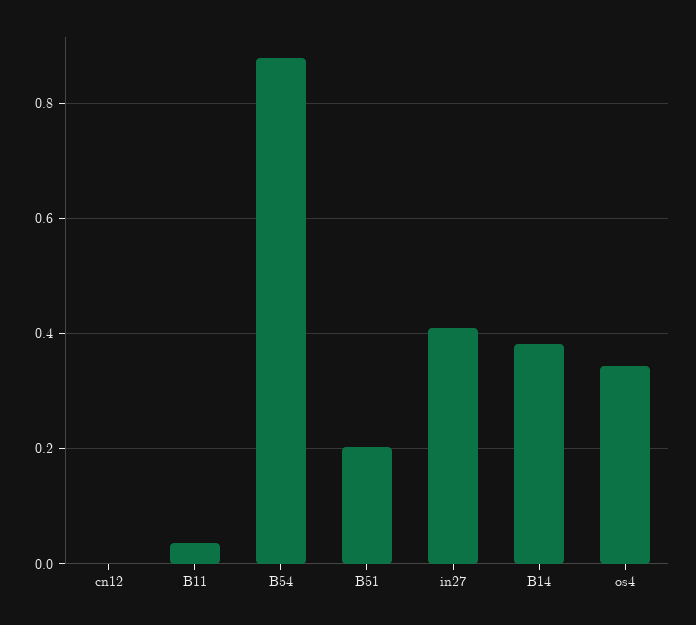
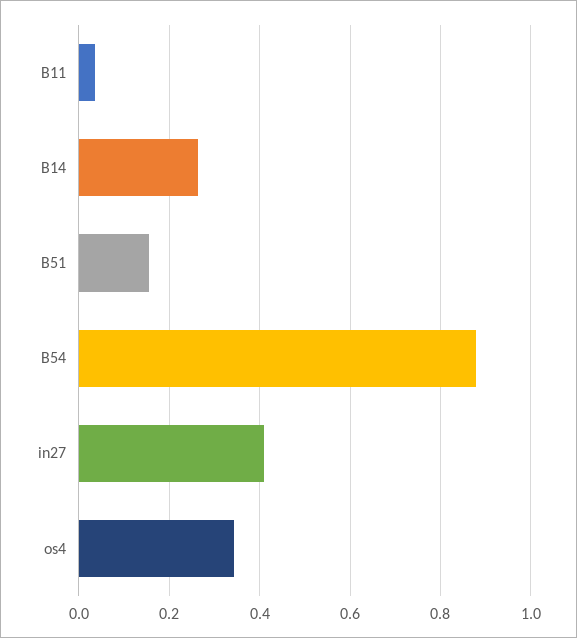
cn12: 0 -> none
B51: 0.2 -> 0.16
B14: 0.38 -> 0.26

